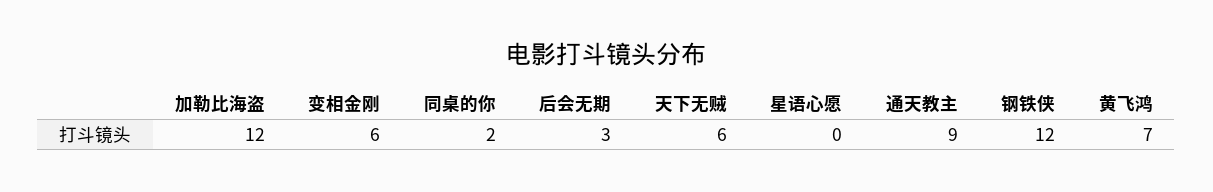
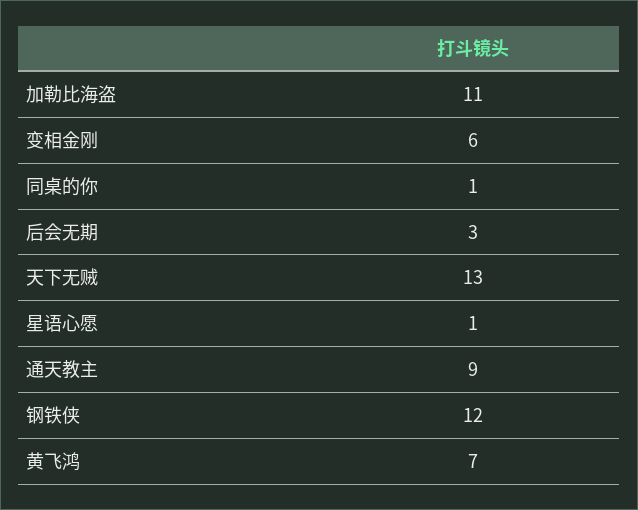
加勒比海盗: 12 -> 11
同桌的你: 2 -> 1
天下无贼: 6 -> 13
星语心愿: 0 -> 1

